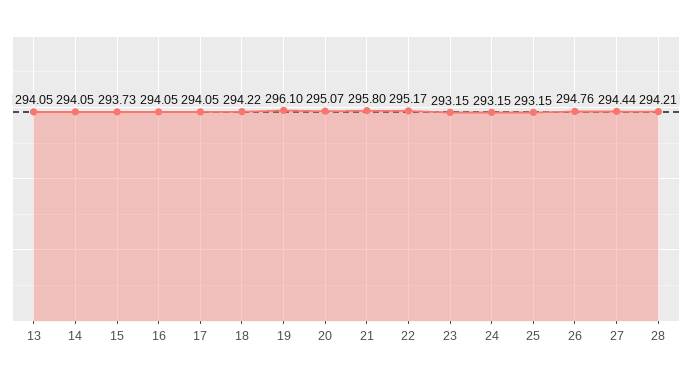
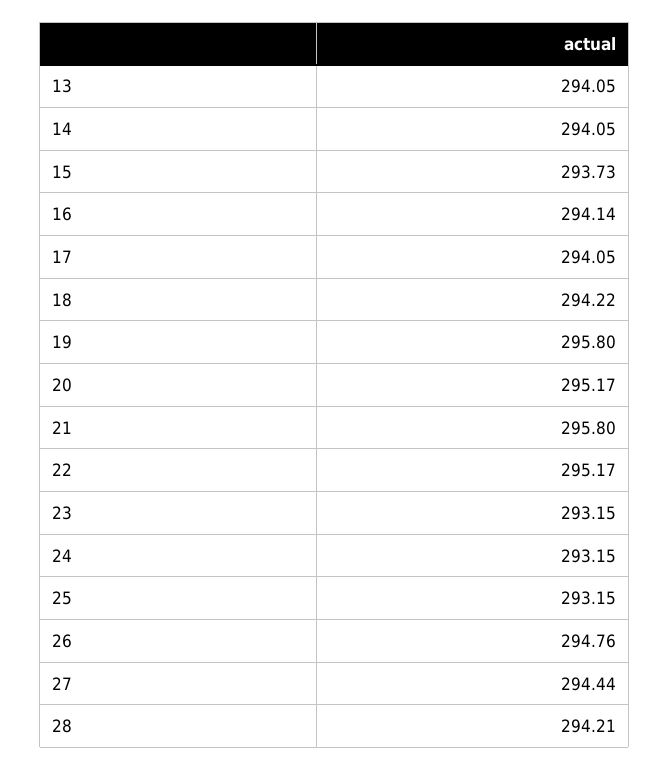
16: 294.05 -> 294.14
19: 296.1 -> 295.8
20: 295.07 -> 295.17

